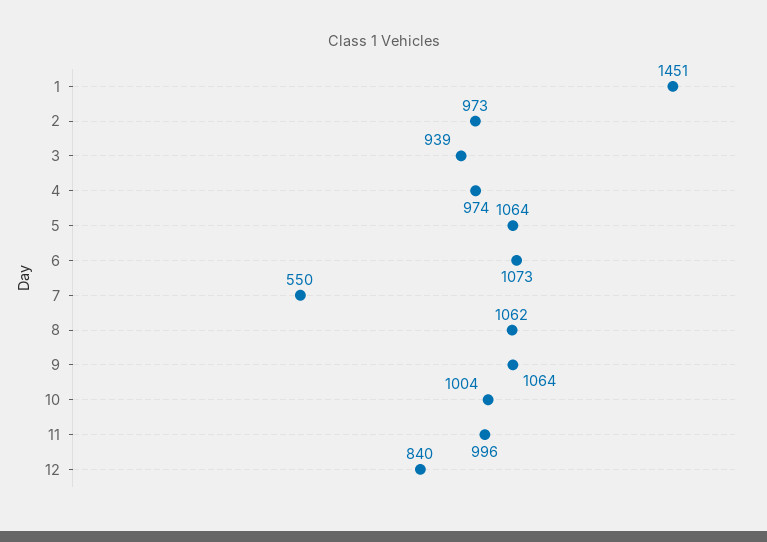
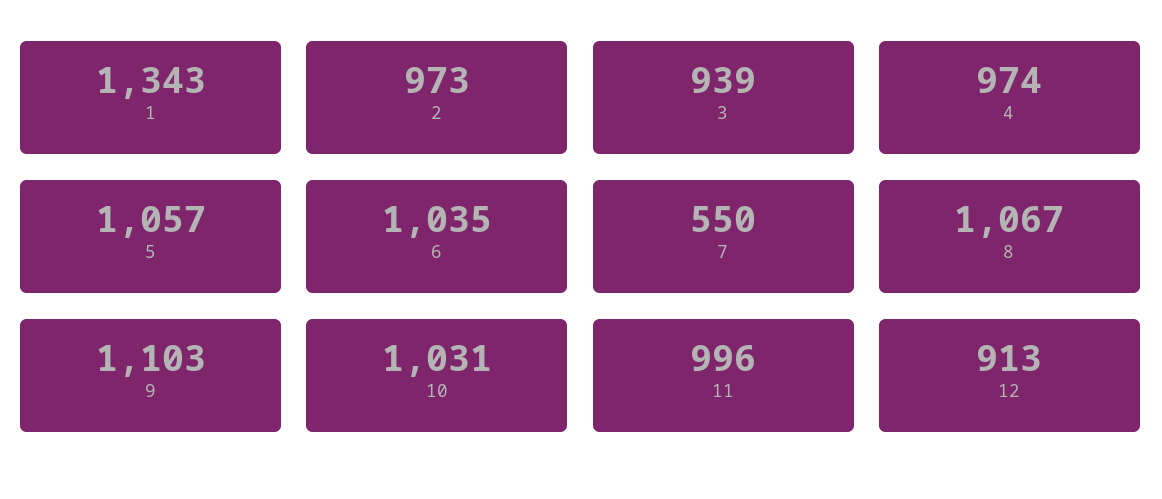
1: 1451 -> 1343
5: 1064 -> 1057
6: 1073 -> 1035
8: 1062 -> 1067
9: 1064 -> 1103
10: 1004 -> 1031
12: 840 -> 913

